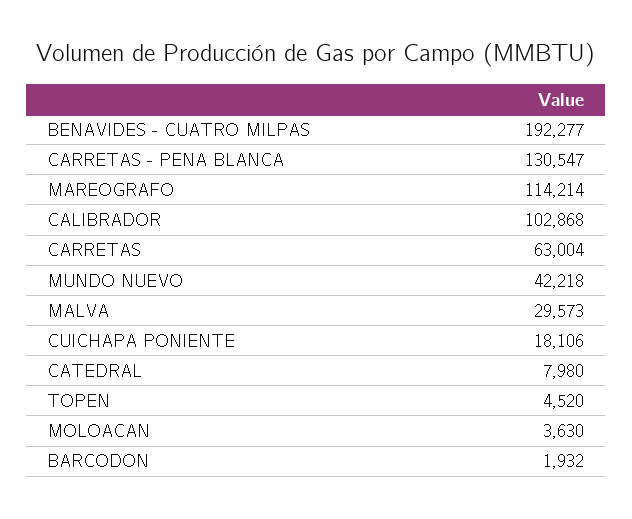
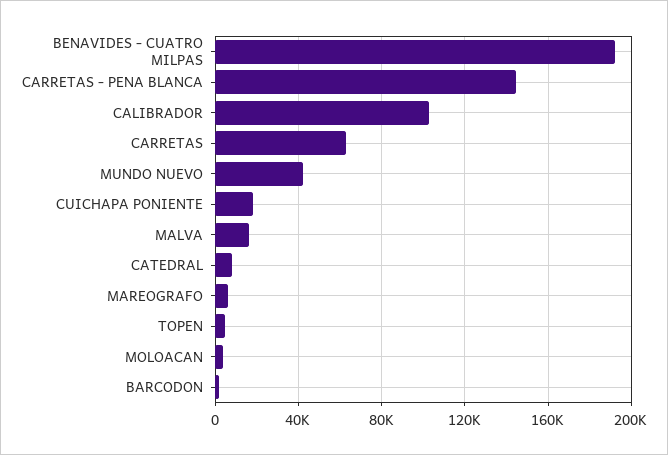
CARRETAS - PENA BLANCA: 130547 -> 145000
MAREOGRAFO: 114214 -> 5000
MALVA: 29573 -> 15000

